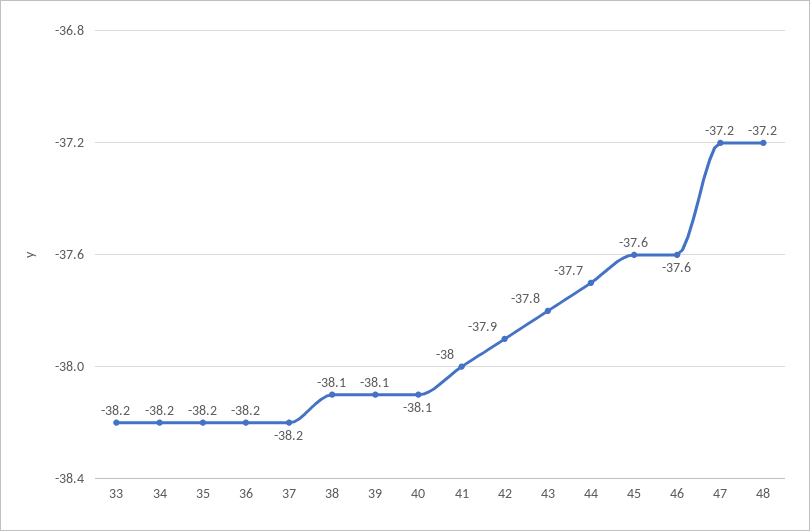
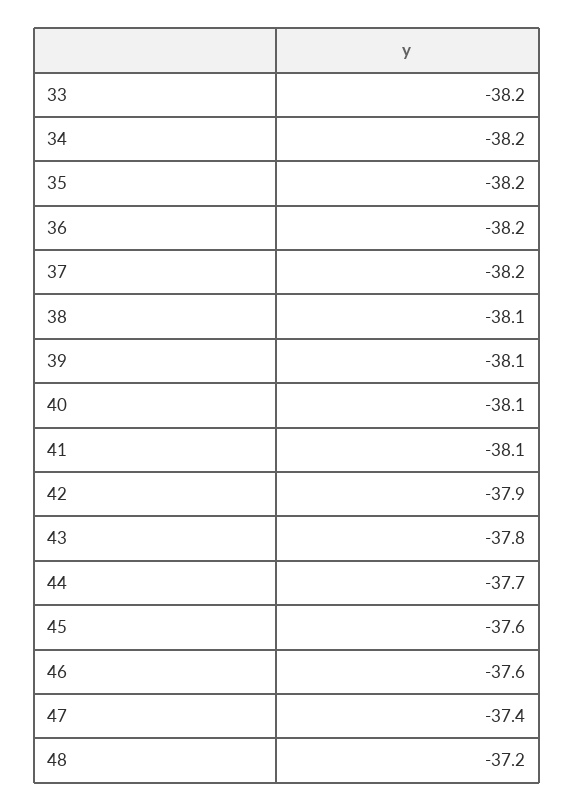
41: -38 -> -38.1
47: -37.2 -> -37.4

